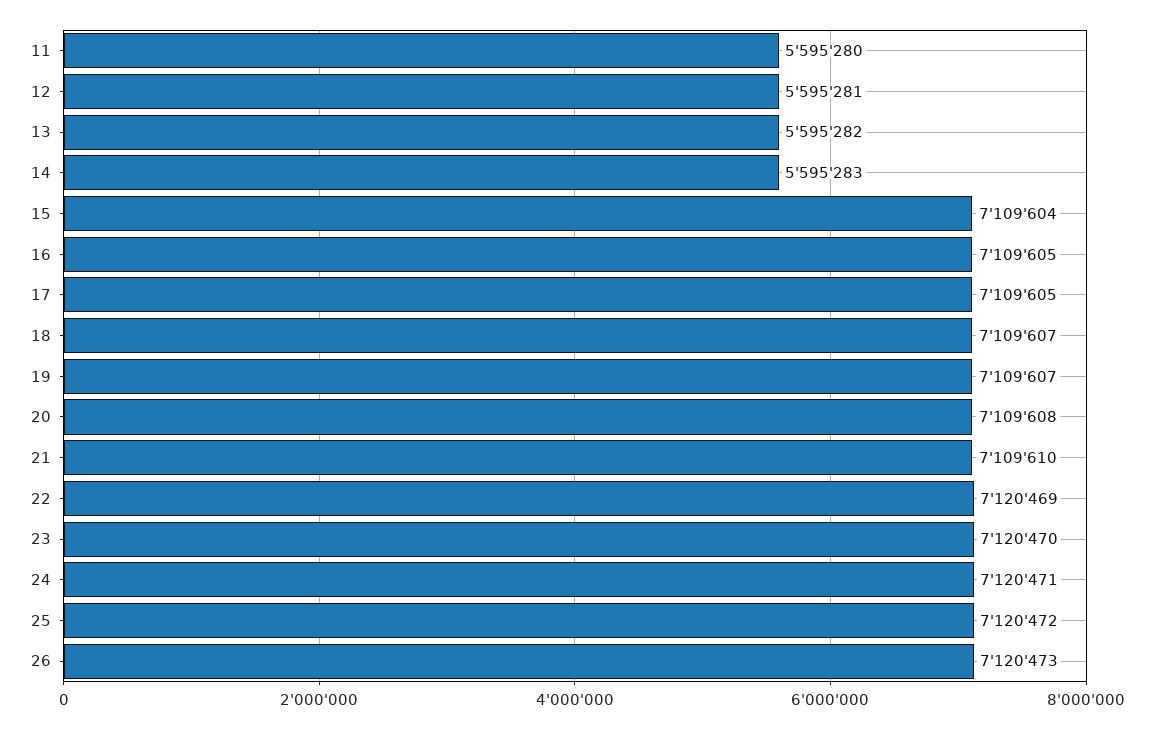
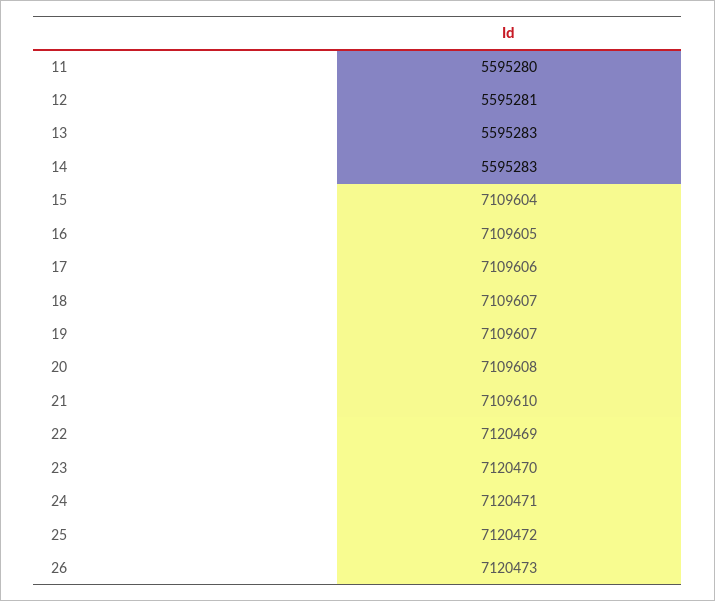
13: 5595282 -> 5595283
17: 7109605 -> 7109606

